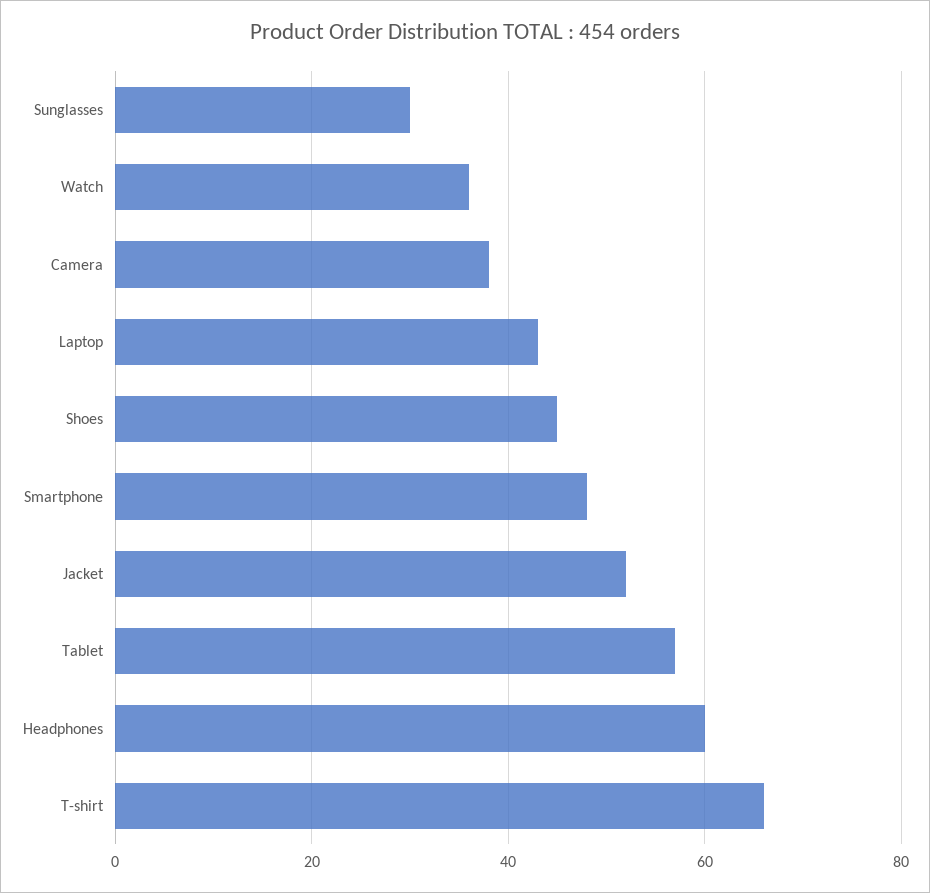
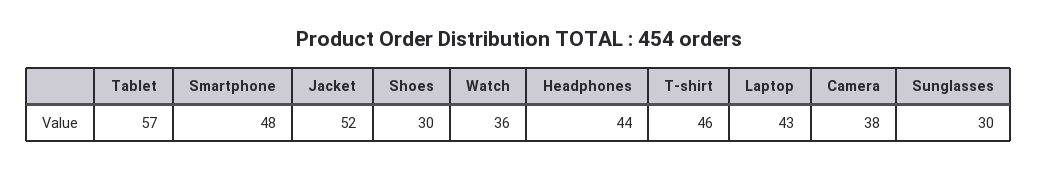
Shoes: 45 -> 30
Headphones: 60 -> 44
T-shirt: 65 -> 46

